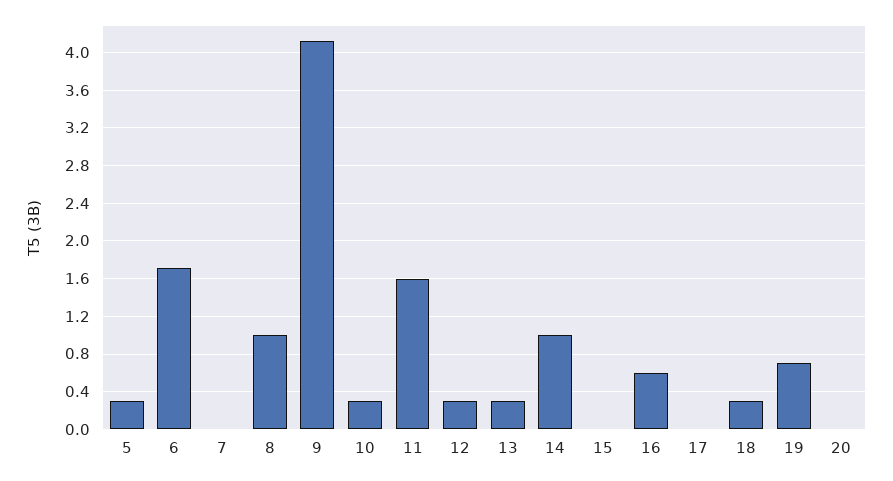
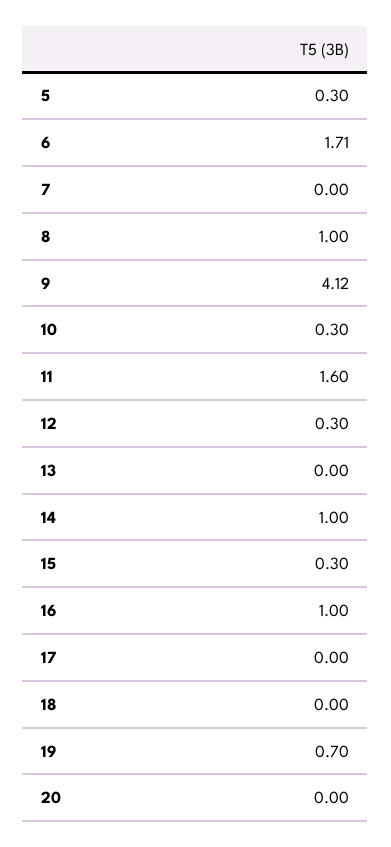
13: 0.3 -> 0
15: 0 -> 0.3
16: 0.6 -> 1
18: 0.3 -> 0

